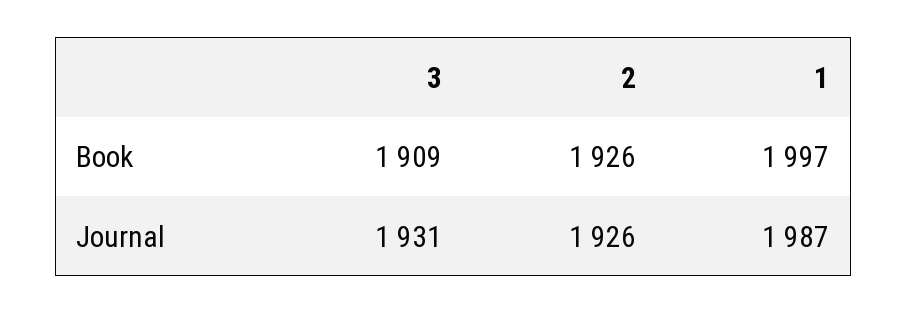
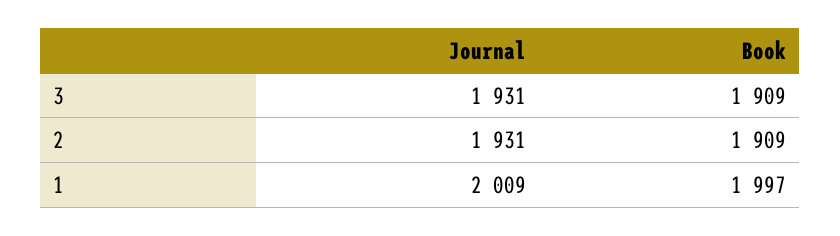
2, Book: 1926 -> 1909
2, Journal: 1926 -> 1931
1, Journal: 1987 -> 2009

